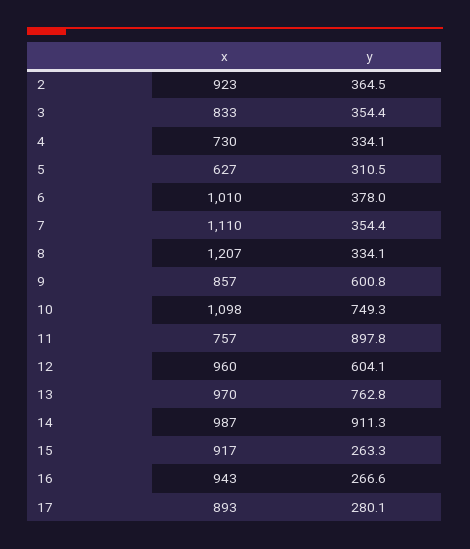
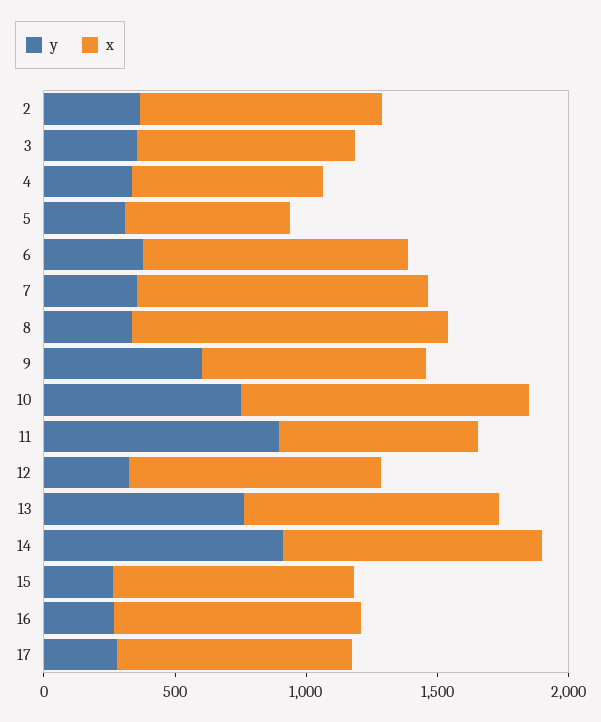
y, 12: 604.1 -> 300

